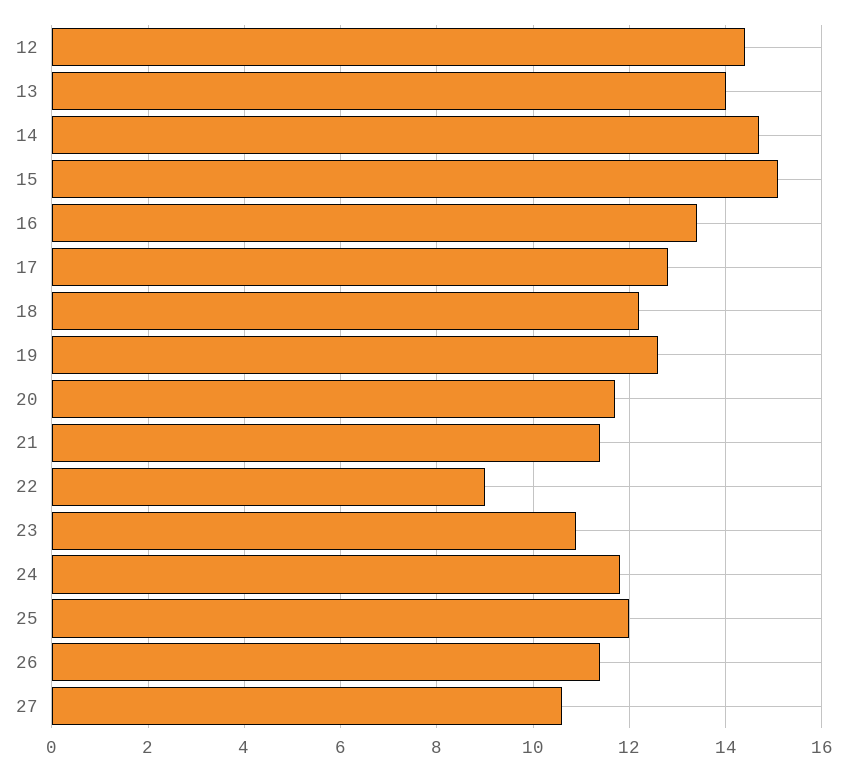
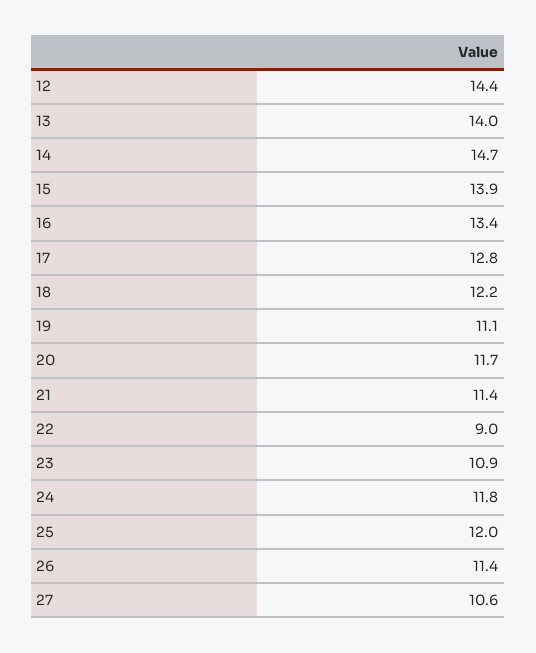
15: 15 -> 13.9
19: 12.5 -> 11.1

